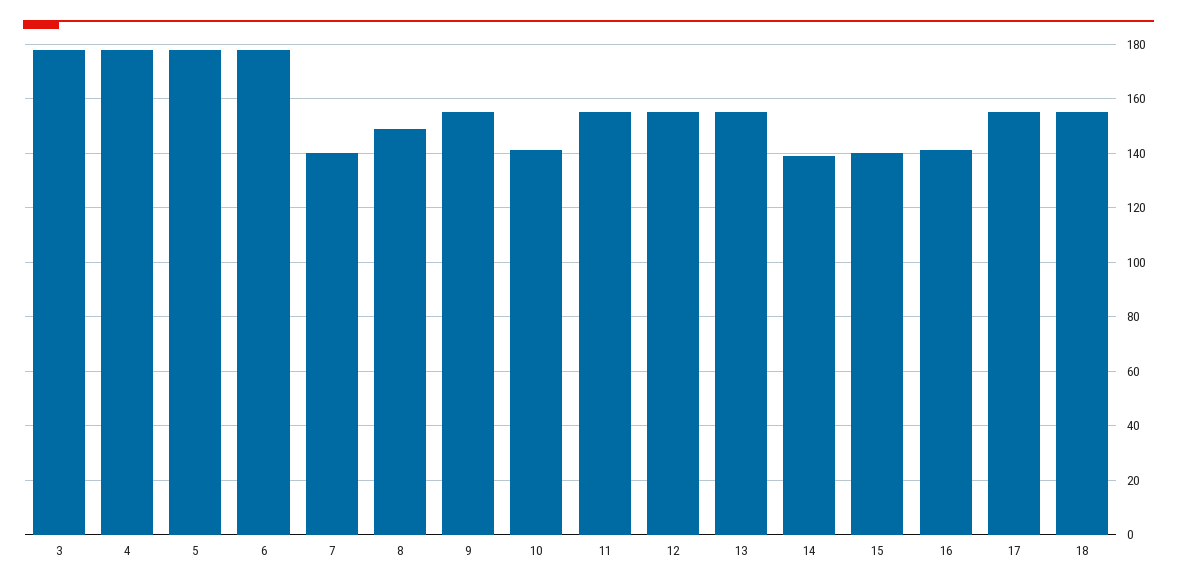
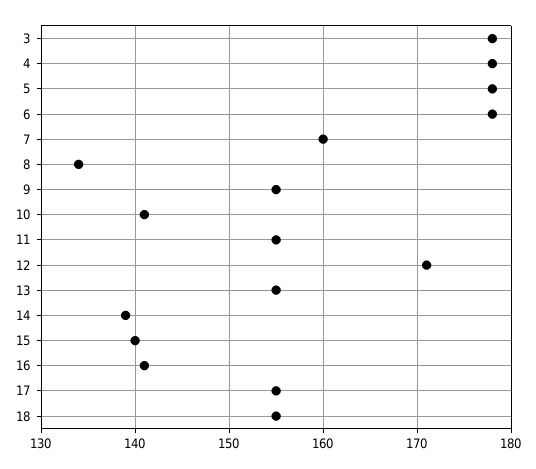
7: 140 -> 160
8: 150 -> 134
12: 155 -> 171

